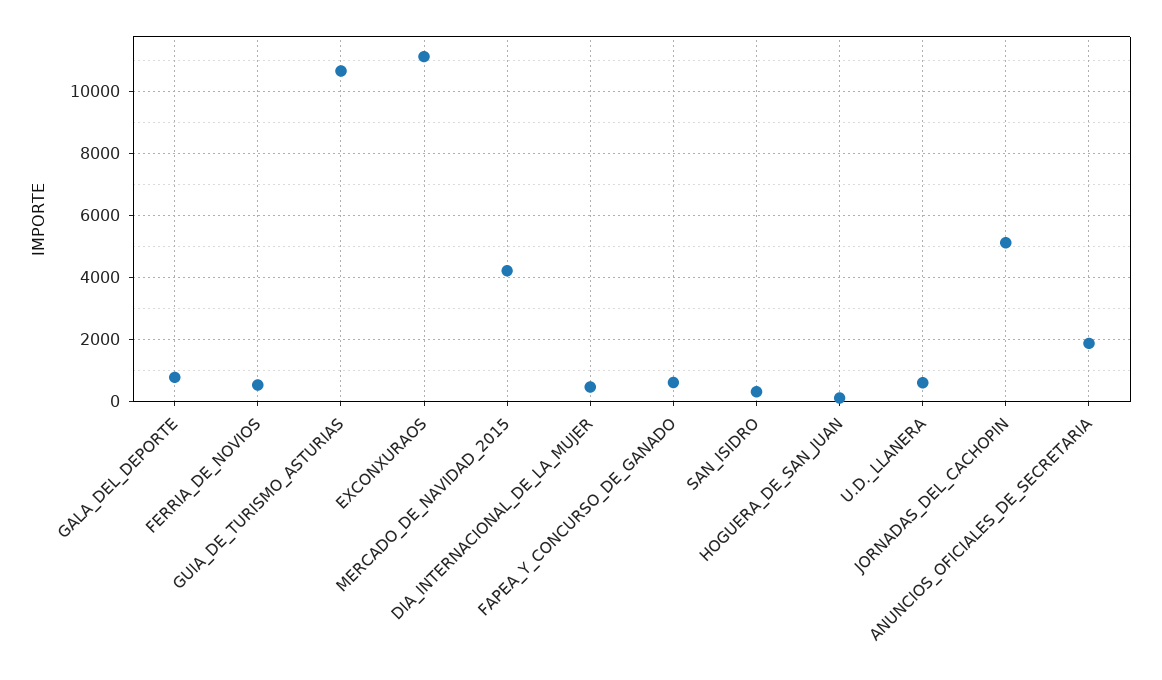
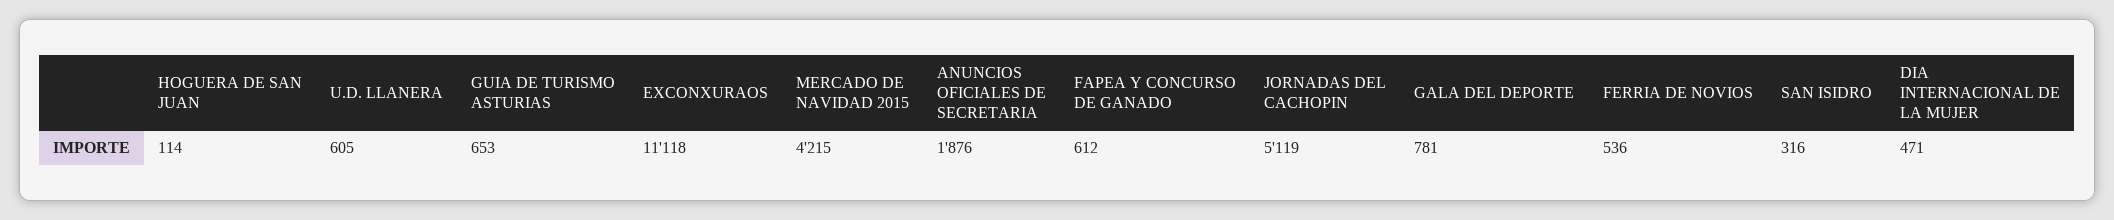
GUIA_DE_TURISMO_ASTURIAS: 10600 -> 653

